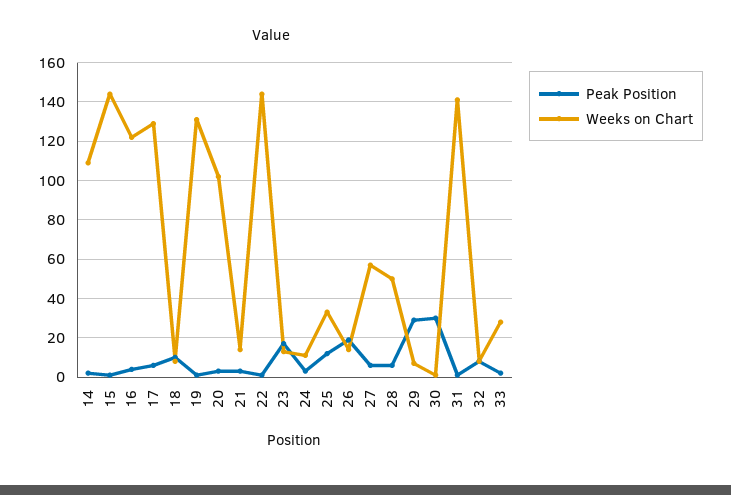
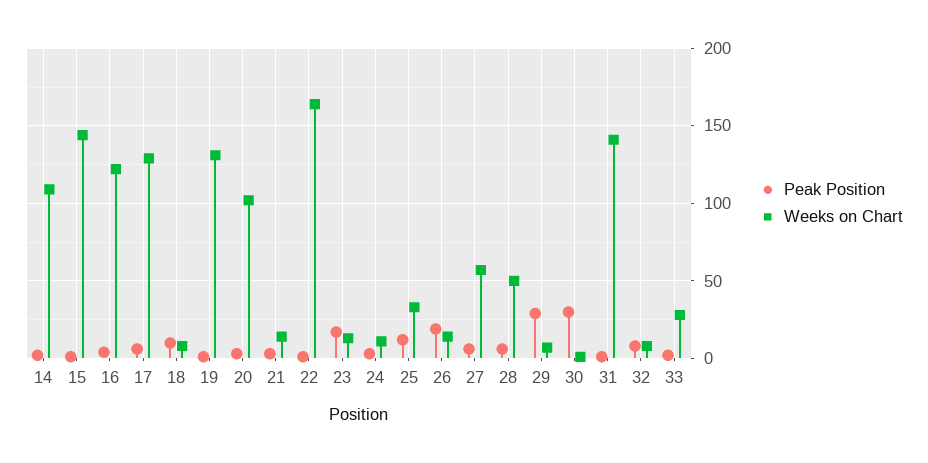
Weeks on Chart, 22: 145 -> 165

